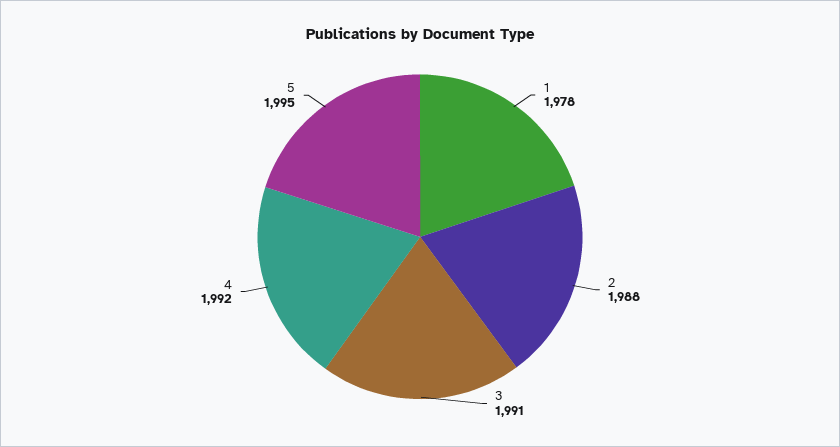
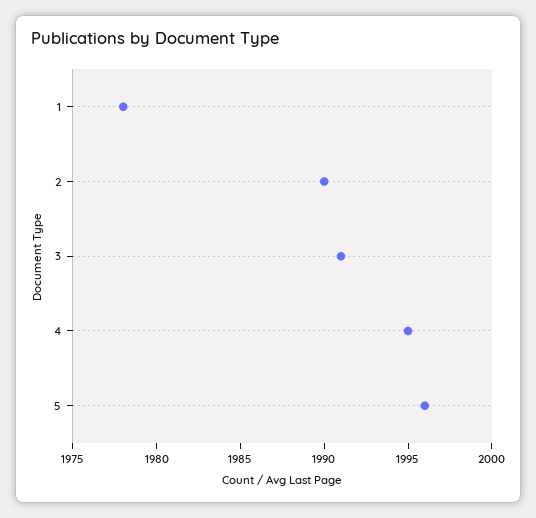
2: 1988 -> 1990
4: 1992 -> 1995
5: 1995 -> 1996

